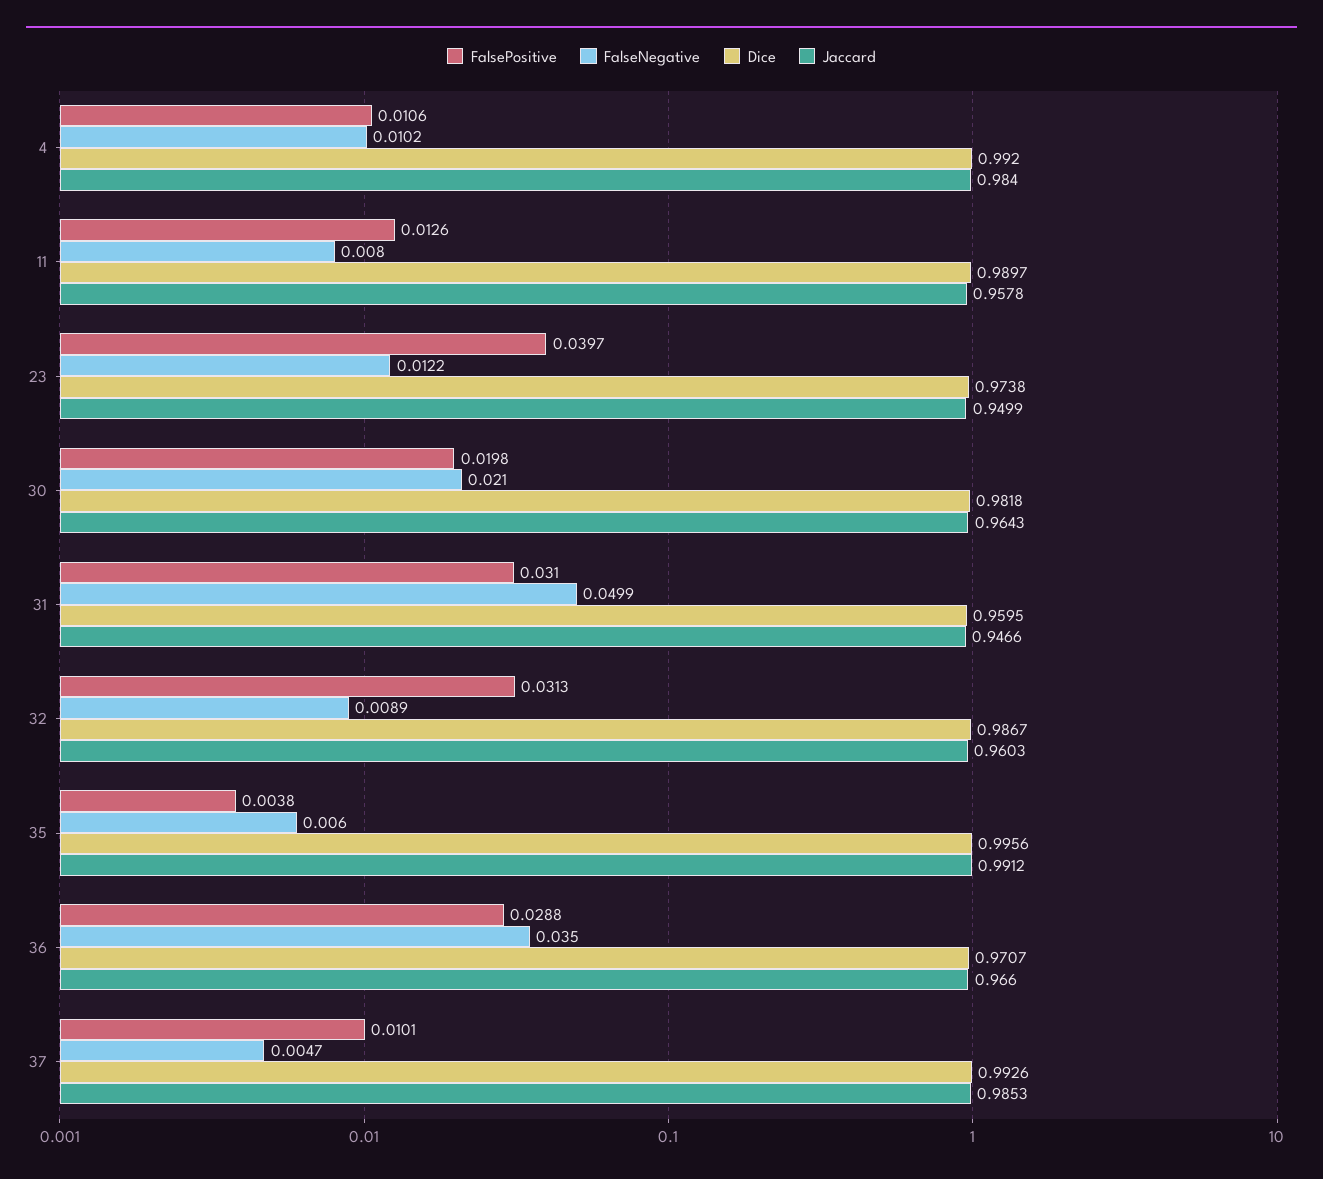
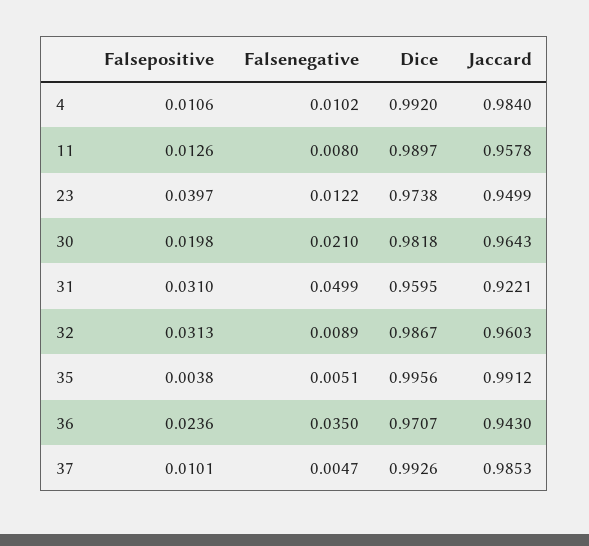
Jaccard, 31: 0.9466 -> 0.9221
FalseNegative, 35: 0.006 -> 0.0051
FalsePositive, 36: 0.0288 -> 0.0236
Jaccard, 36: 0.966 -> 0.943

